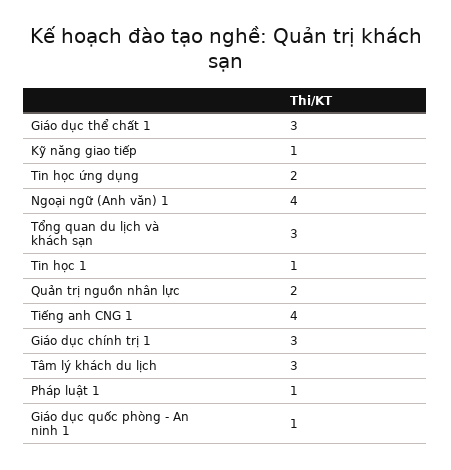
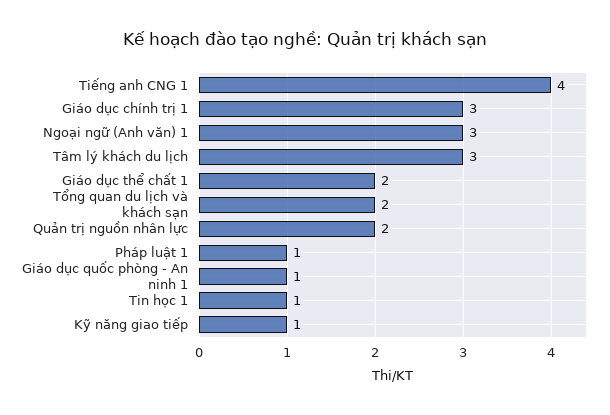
Giáo dục thể chất 1: 3 -> 2
Tin học ứng dụng: 2 -> none
Ngoại ngữ (Anh văn) 1: 4 -> 3
Tổng quan du lịch và khách sạn: 3 -> 2

